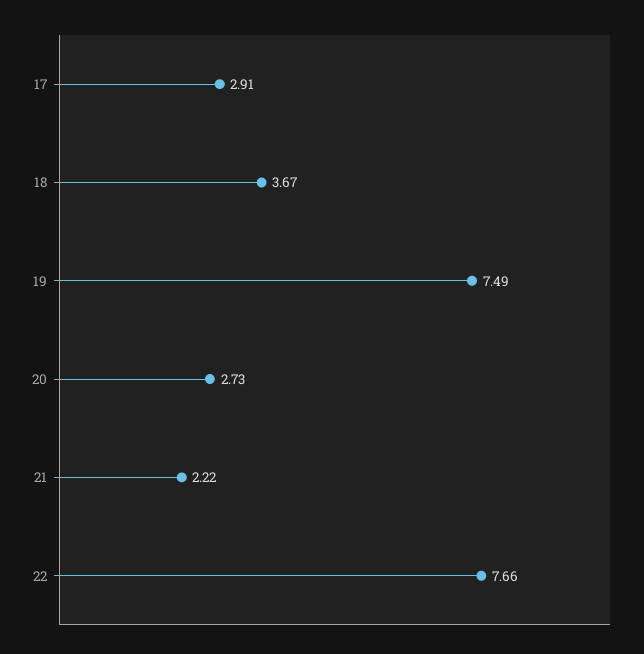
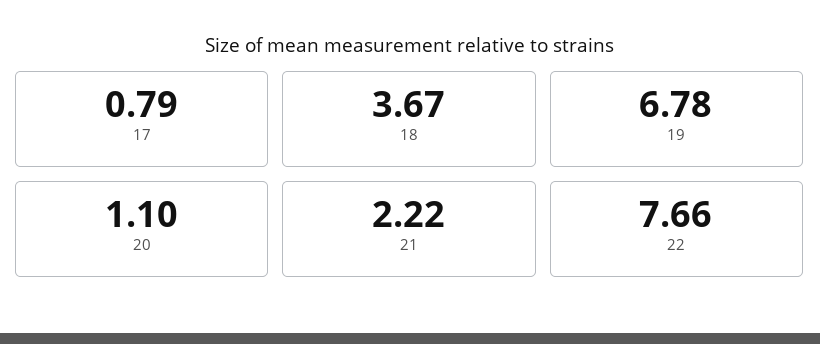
17: 2.91 -> 0.79
19: 7.49 -> 6.78
20: 2.73 -> 1.1

